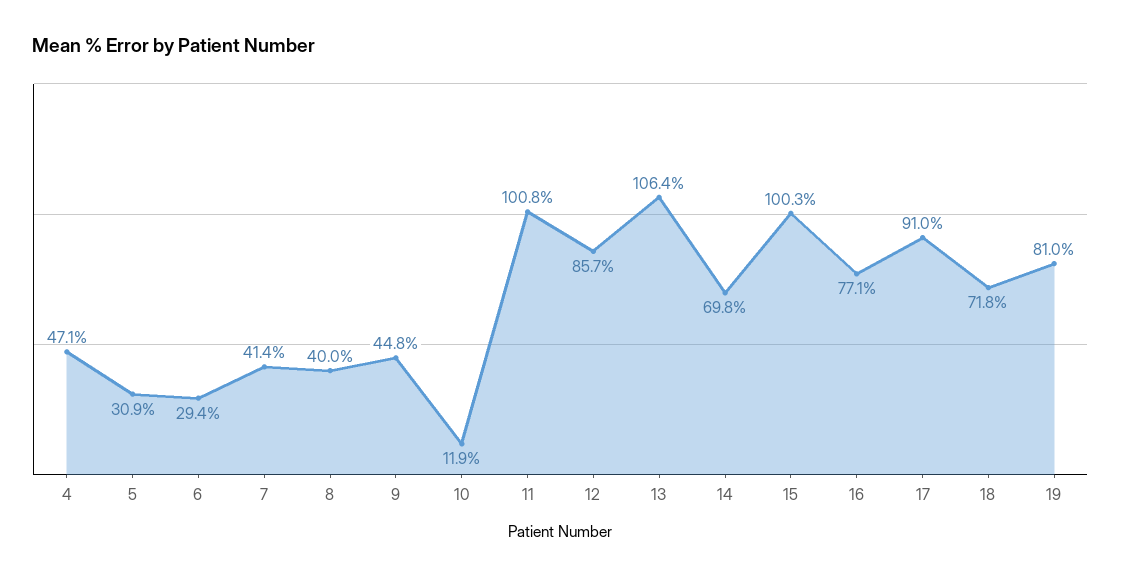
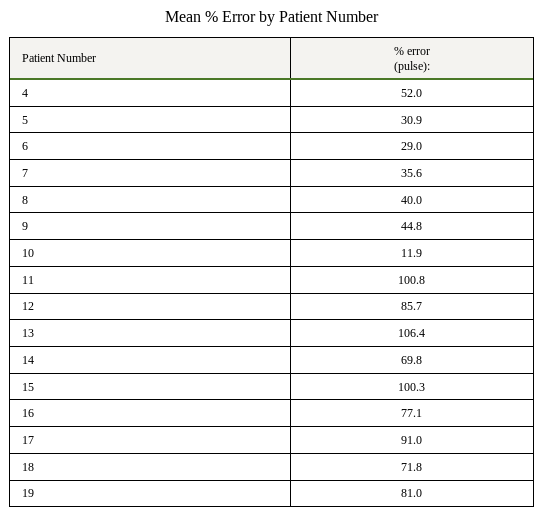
4: 47.1 -> 52
6: 29.4 -> 29
7: 41.4 -> 35.6

